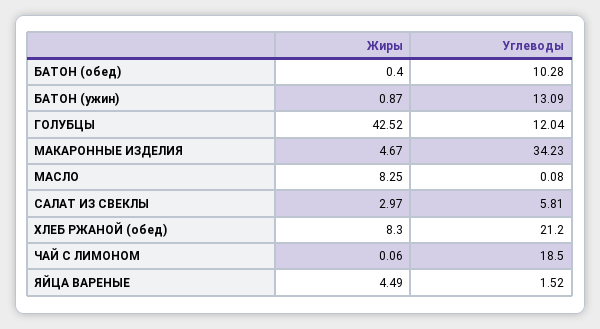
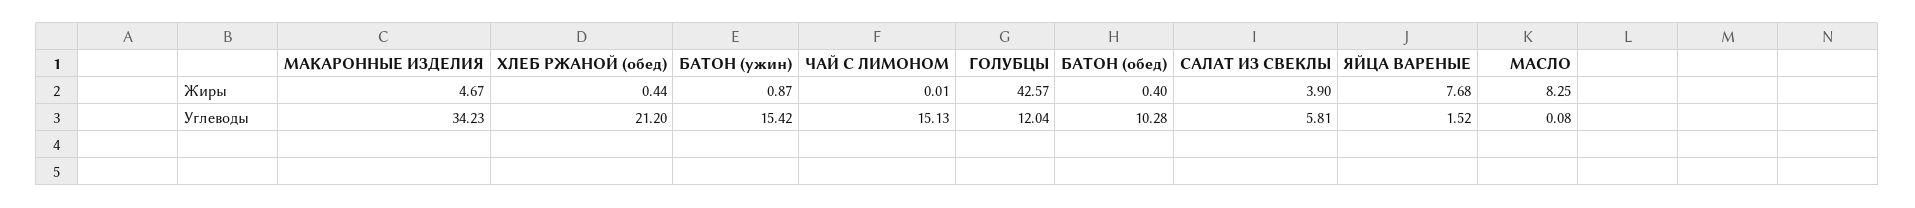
Углеводы, БАТОН (ужин): 13.09 -> 15.42
Жиры, ГОЛУБЦЫ: 42.52 -> 42.57
Жиры, САЛАТ ИЗ СВЕКЛЫ: 2.97 -> 3.9
Жиры, ХЛЕБ РЖАНОЙ (обед): 8.3 -> 0.44
Жиры, ЧАЙ С ЛИМОНОМ: 0.06 -> 0.01
Углеводы, ЧАЙ С ЛИМОНОМ: 18.5 -> 15.13
Жиры, ЯЙЦА ВАРЕНЫЕ: 4.49 -> 7.68

